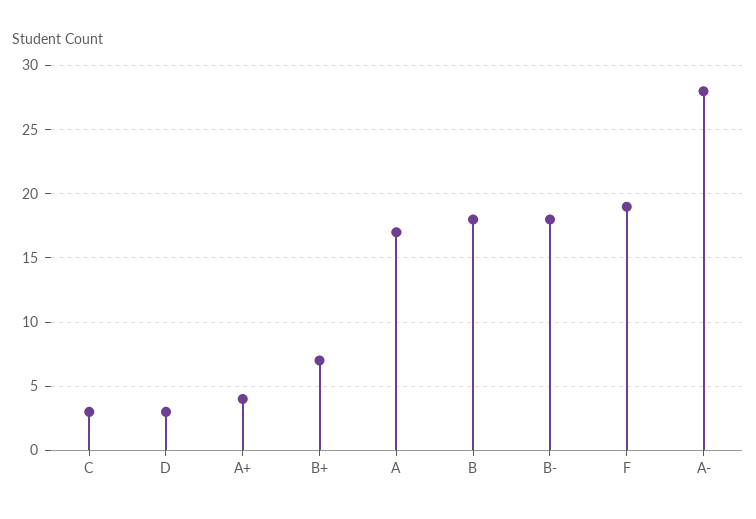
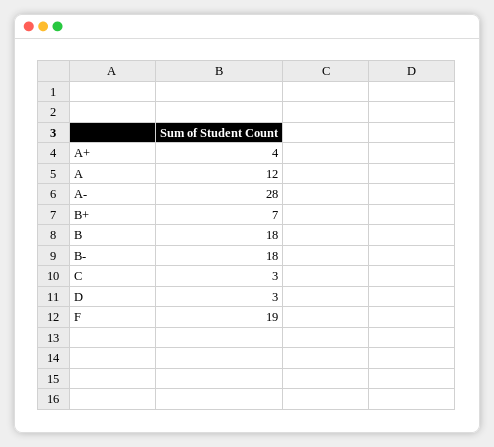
A: 17 -> 12

